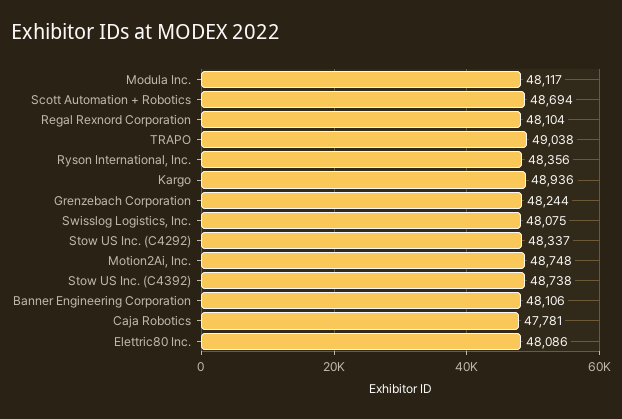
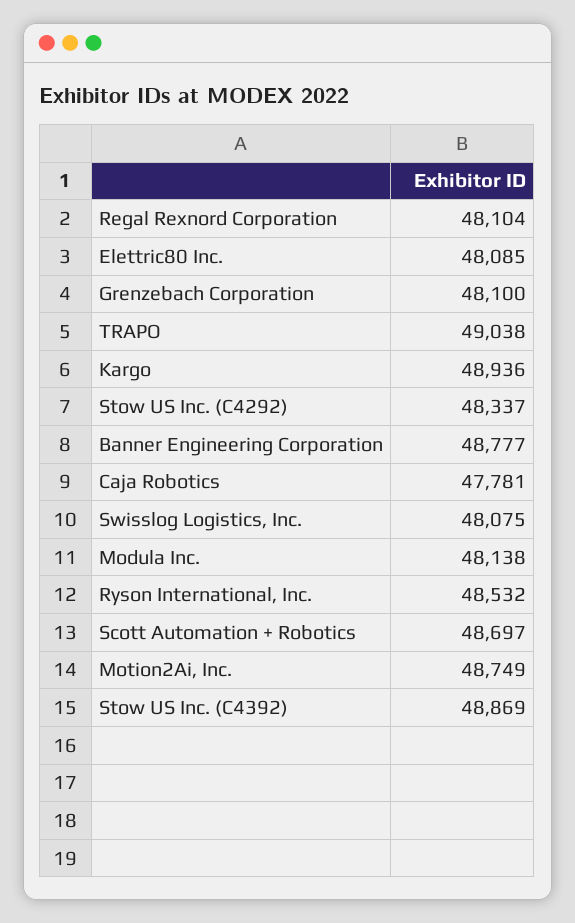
Modula Inc.: 48117 -> 48138
Scott Automation + Robotics: 48694 -> 48697
Ryson International, Inc.: 48356 -> 48532
Grenzebach Corporation: 48244 -> 48100
Motion2Ai, Inc.: 48748 -> 48749
Stow US Inc. (C4392): 48738 -> 48869
Banner Engineering Corporation: 48106 -> 48777
Elettric80 Inc.: 48086 -> 48085

